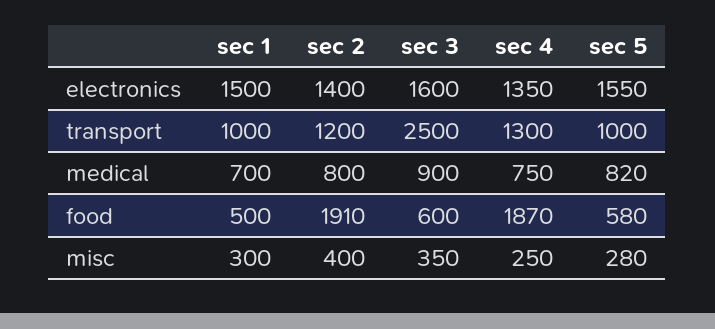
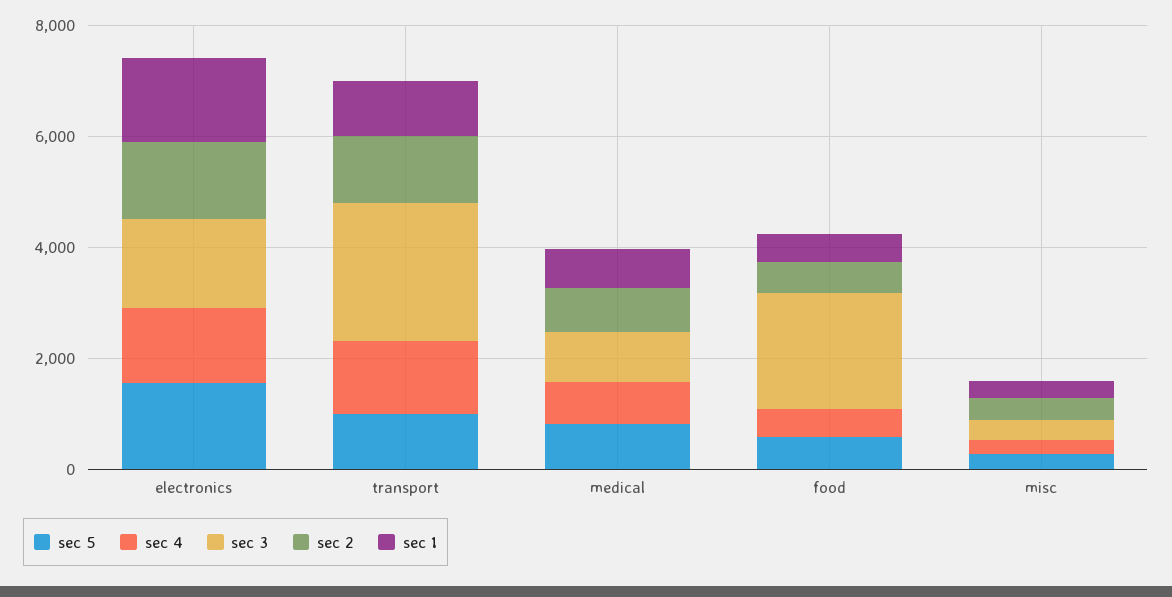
sec 2, food: 1910 -> 500
sec 3, food: 600 -> 2000
sec 4, food: 1870 -> 500

